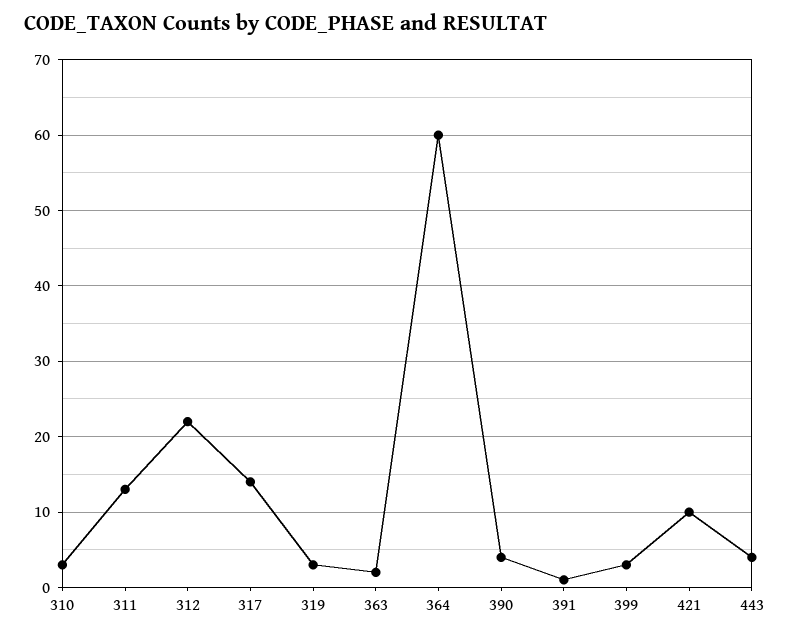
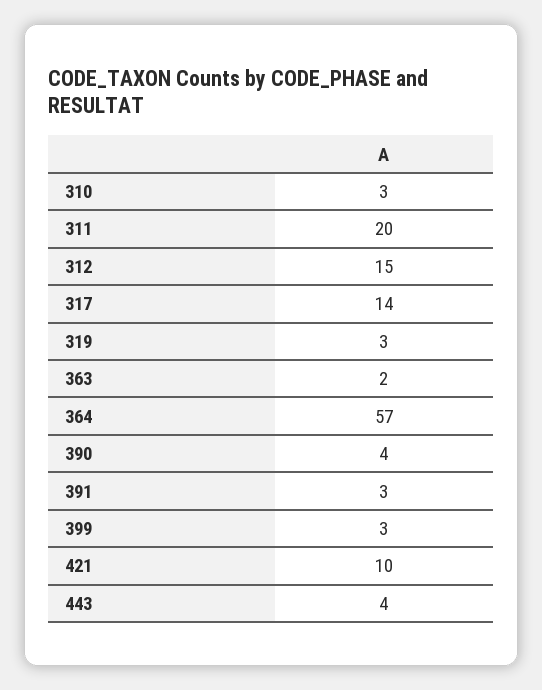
311: 13 -> 20
312: 22 -> 15
364: 60 -> 57
391: 1 -> 3

